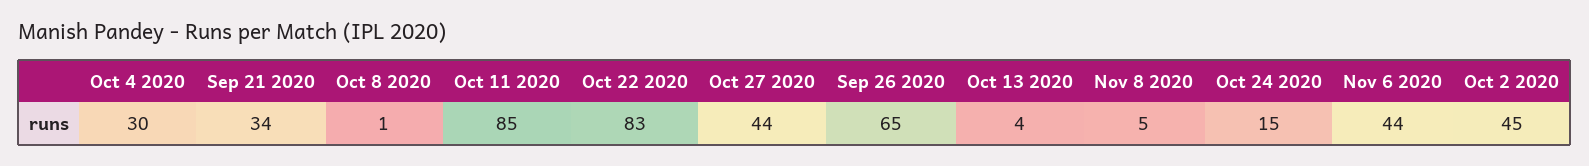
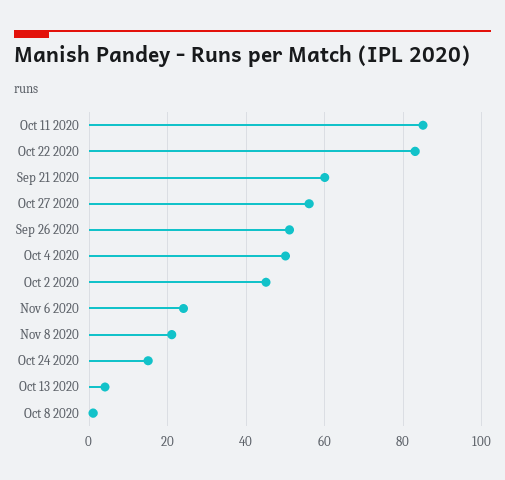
Oct 4 2020: 30 -> 50
Sep 21 2020: 34 -> 60
Oct 27 2020: 44 -> 55
Sep 26 2020: 65 -> 50
Nov 8 2020: 5 -> 20
Nov 6 2020: 44 -> 25

